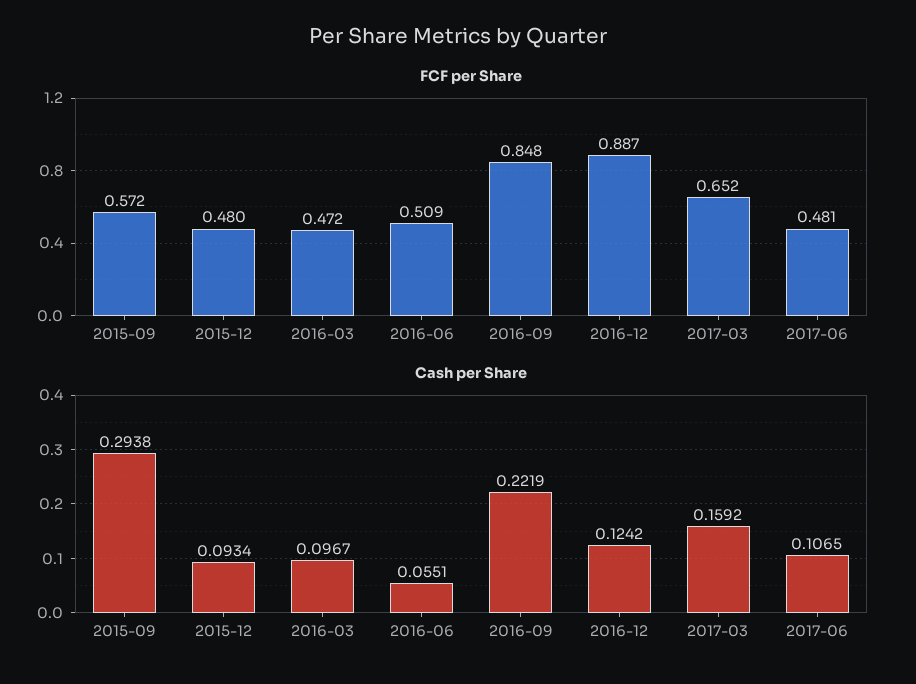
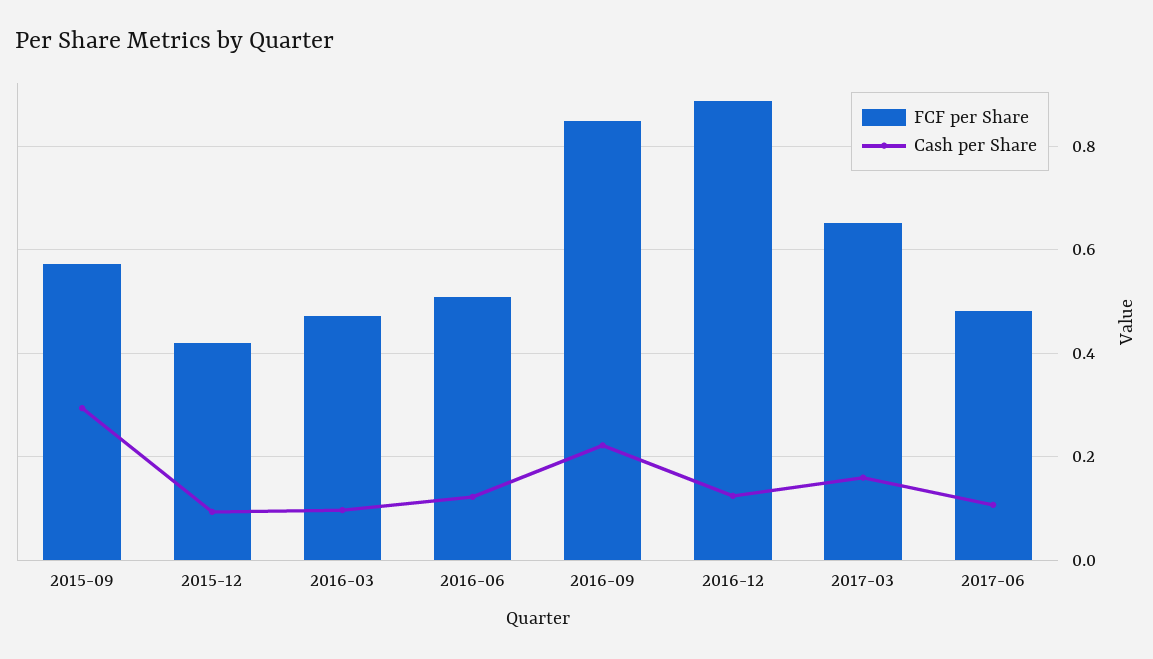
FCF per Share, 2015-12: 0.48 -> 0.42
Cash per Share, 2016-06: 0.0551 -> 0.12

